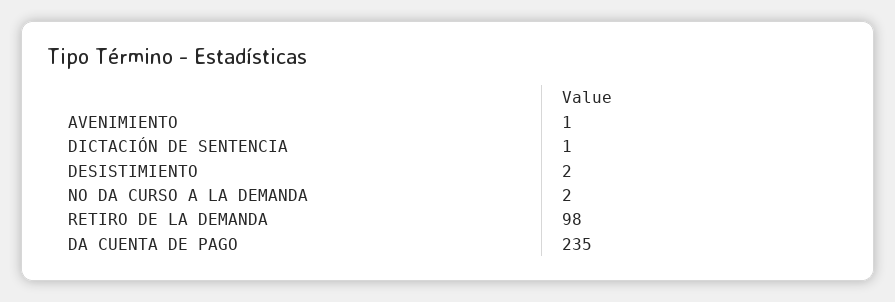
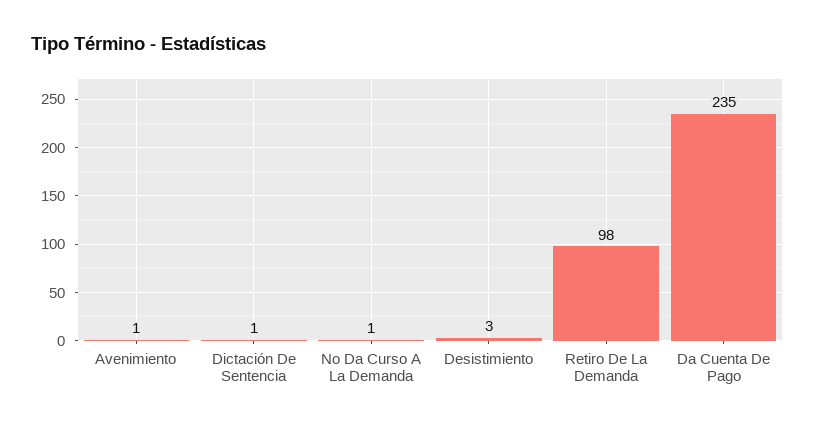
DESISTIMIENTO: 2 -> 3
NO DA CURSO A LA DEMANDA: 2 -> 1

